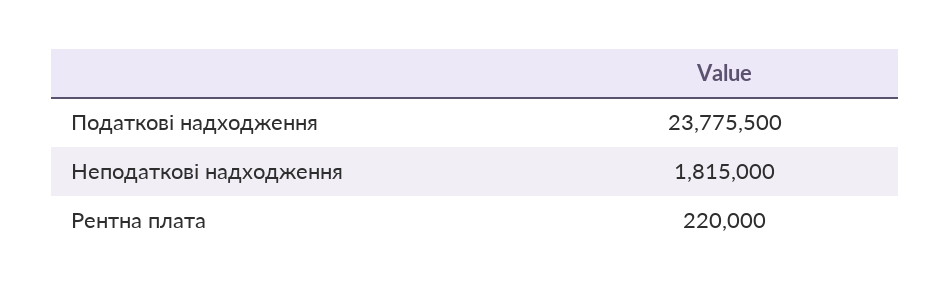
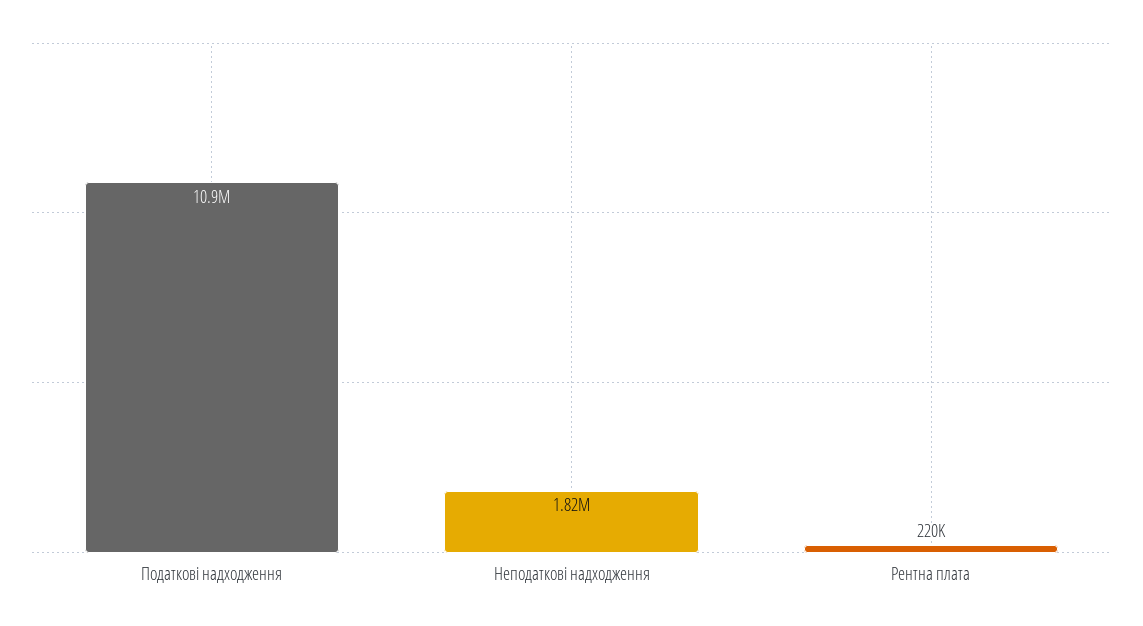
Податкові надходження: 23775500 -> 10900000

